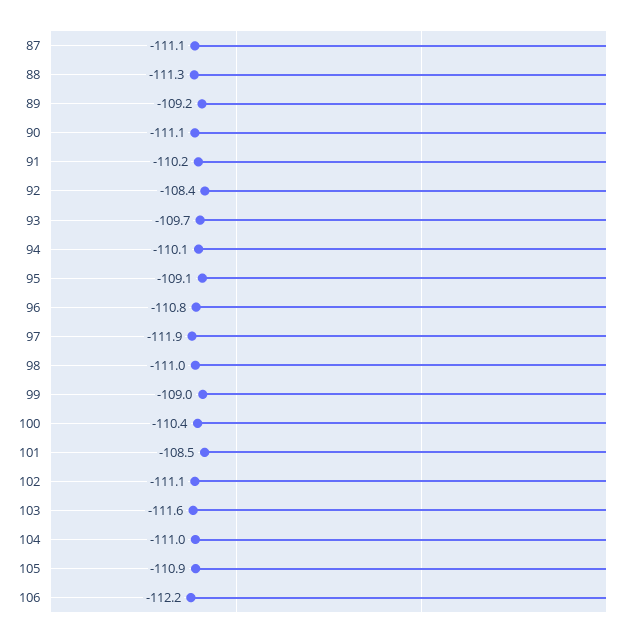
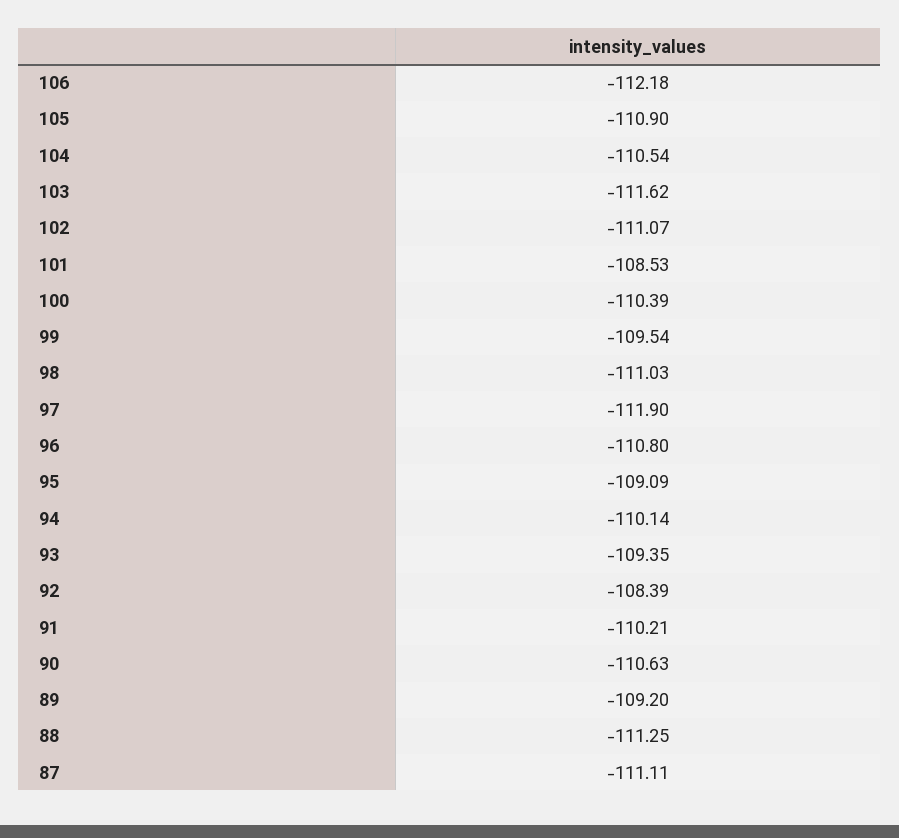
90: -111.1 -> -110.63
93: -109.7 -> -109.35
99: -109 -> -109.54
104: -111 -> -110.54

